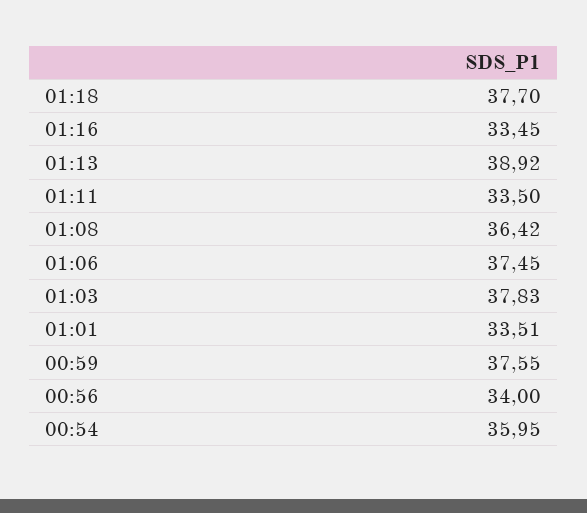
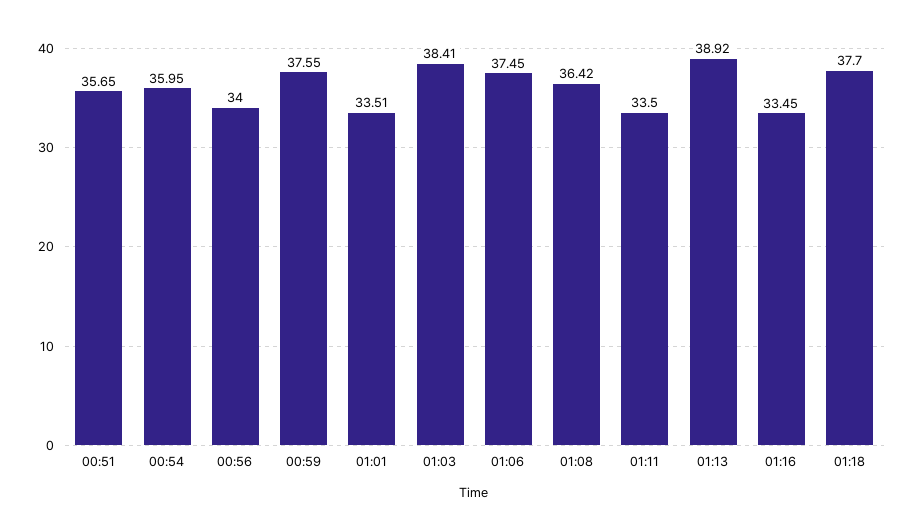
01:03: 37.83 -> 38.41
00:51: none -> 35.65

